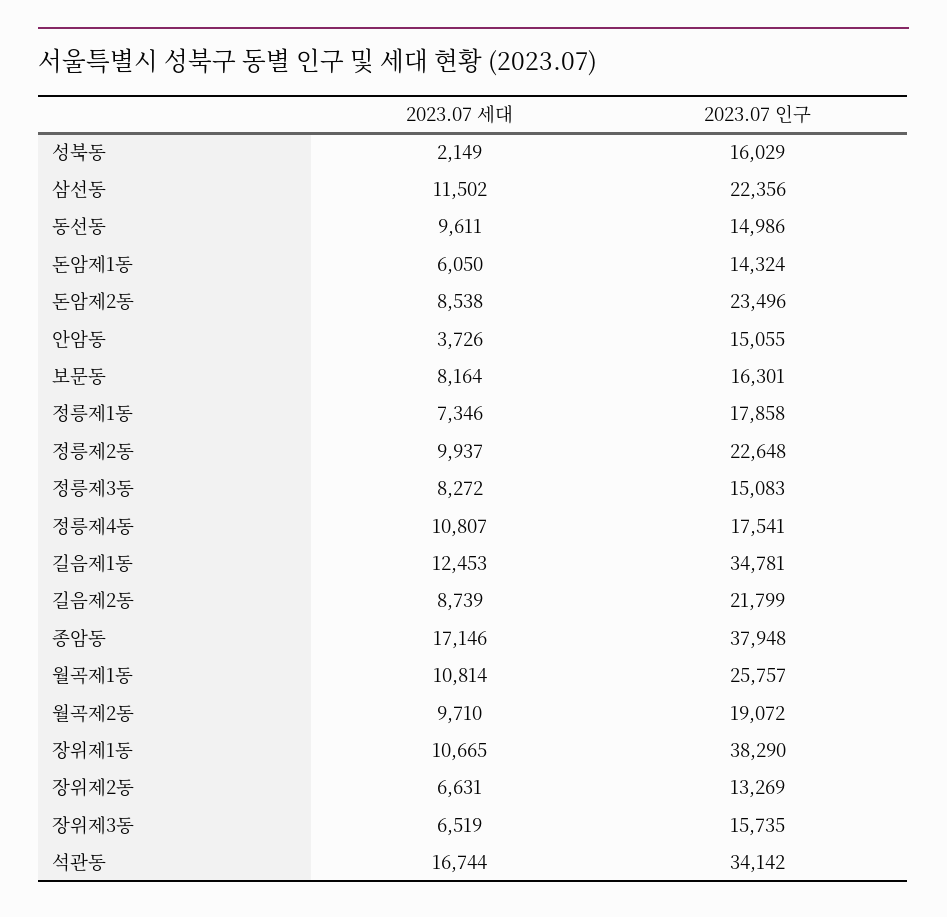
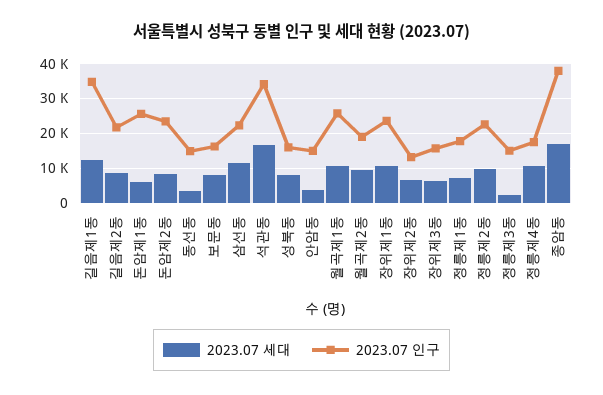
2023.07 세대, 성북동: 2149 -> 8000
2023.07 세대, 동선동: 9611 -> 4000
2023.07 인구, 돈암제1동: 14324 -> 26000
2023.07 세대, 정릉제3동: 8272 -> 2000
2023.07 인구, 장위제1동: 38290 -> 24000

